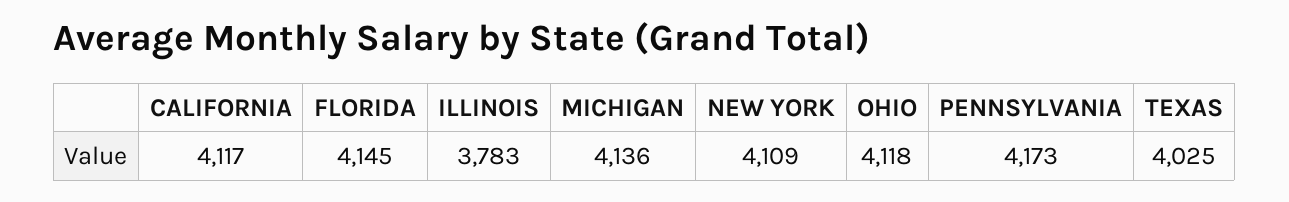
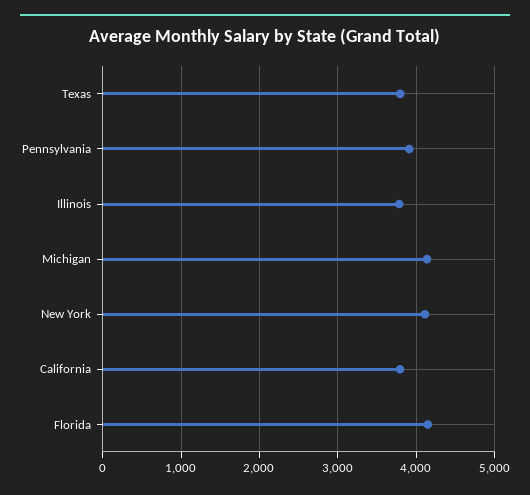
CALIFORNIA: 4117 -> 3800
OHIO: 4118 -> none
PENNSYLVANIA: 4173 -> 3900
TEXAS: 4025 -> 3800

